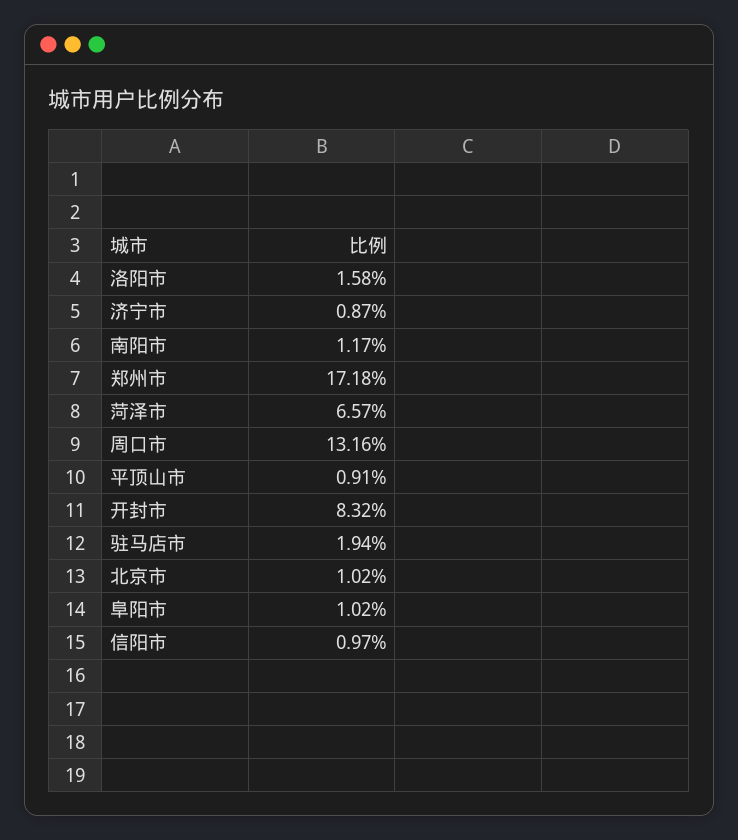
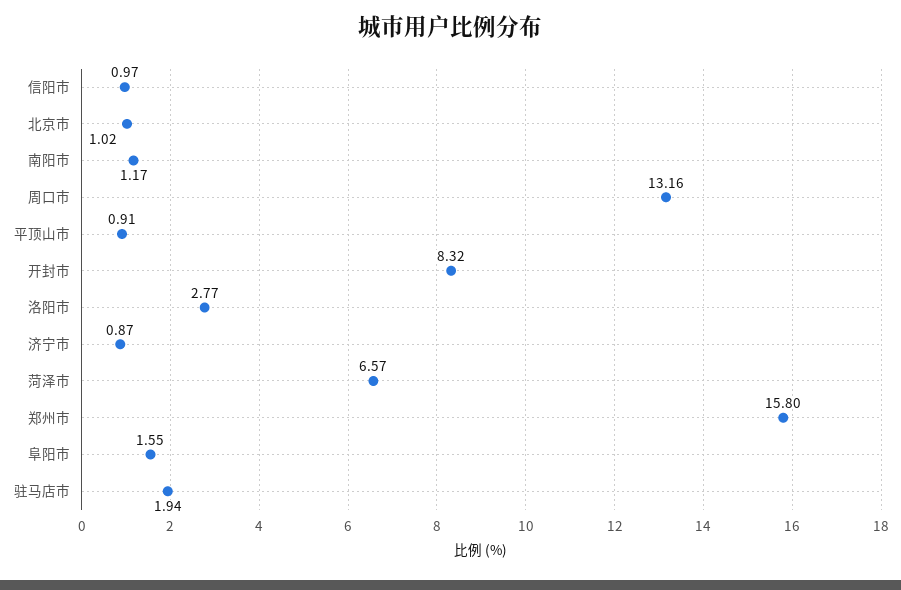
洛阳市: 1.58 -> 2.77
郑州市: 17.18 -> 15.8
阜阳市: 1.02 -> 1.55

